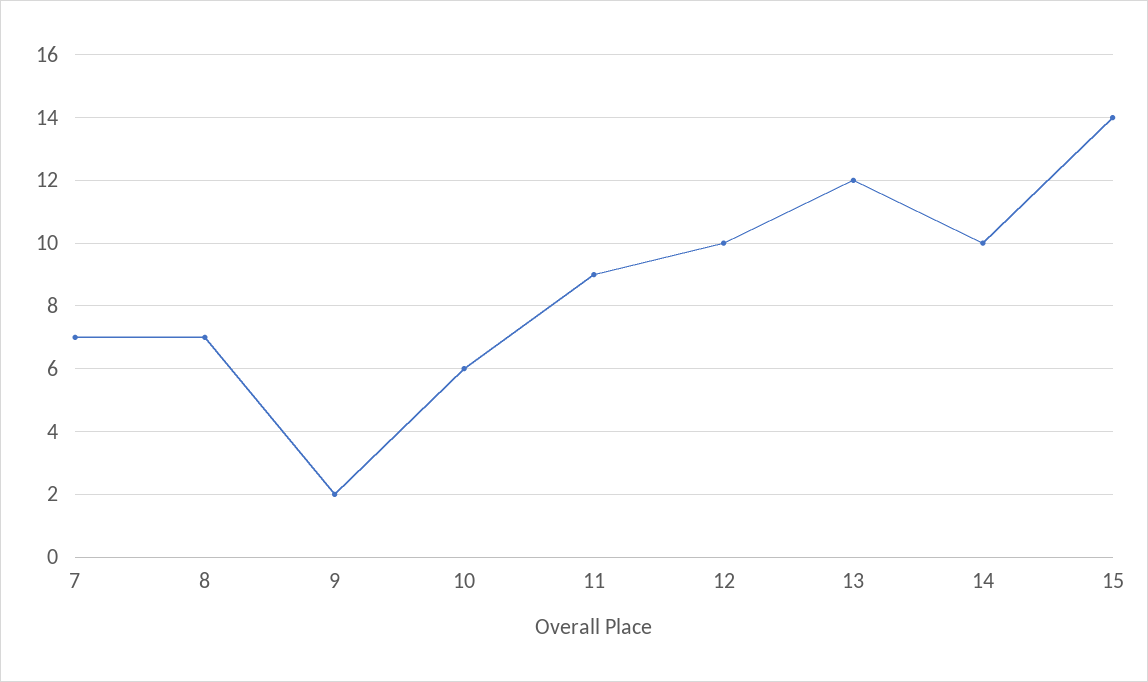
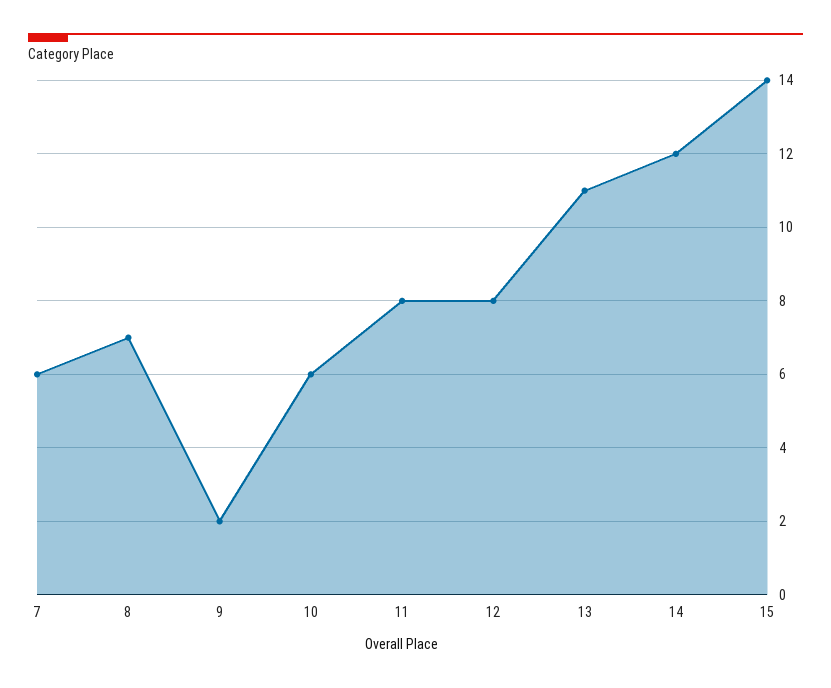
7: 7 -> 6
11: 9 -> 8
12: 10 -> 8
13: 12 -> 11
14: 10 -> 12

